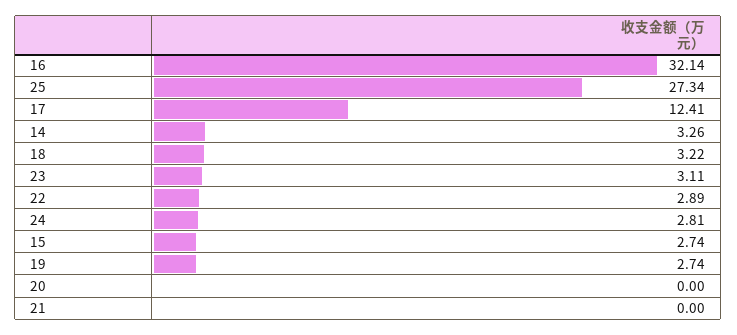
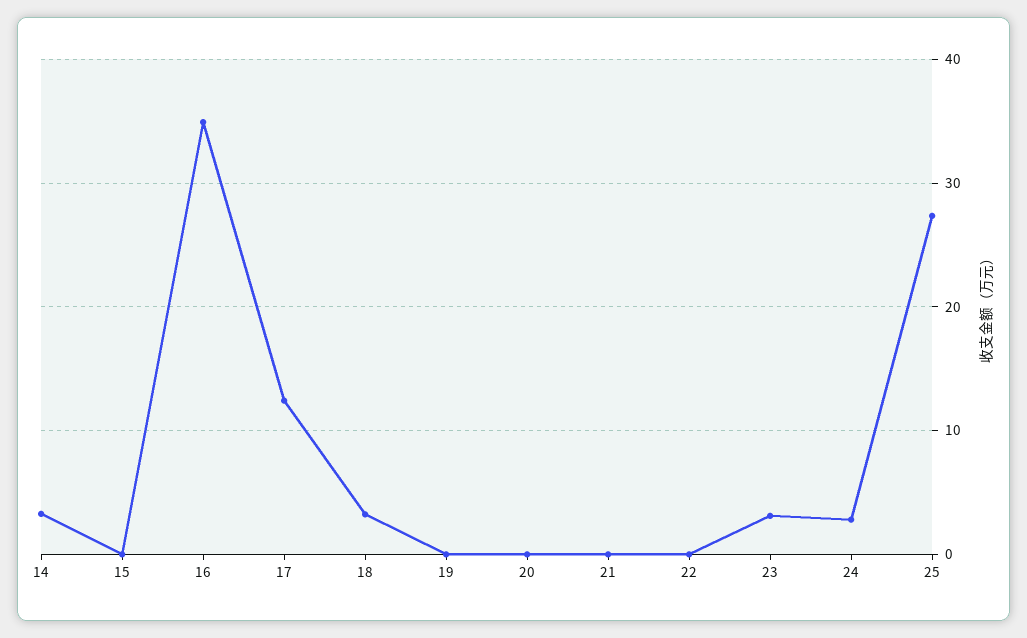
16: 32.14 -> 35
22: 2.89 -> 0
15: 2.74 -> 0
19: 2.74 -> 0

